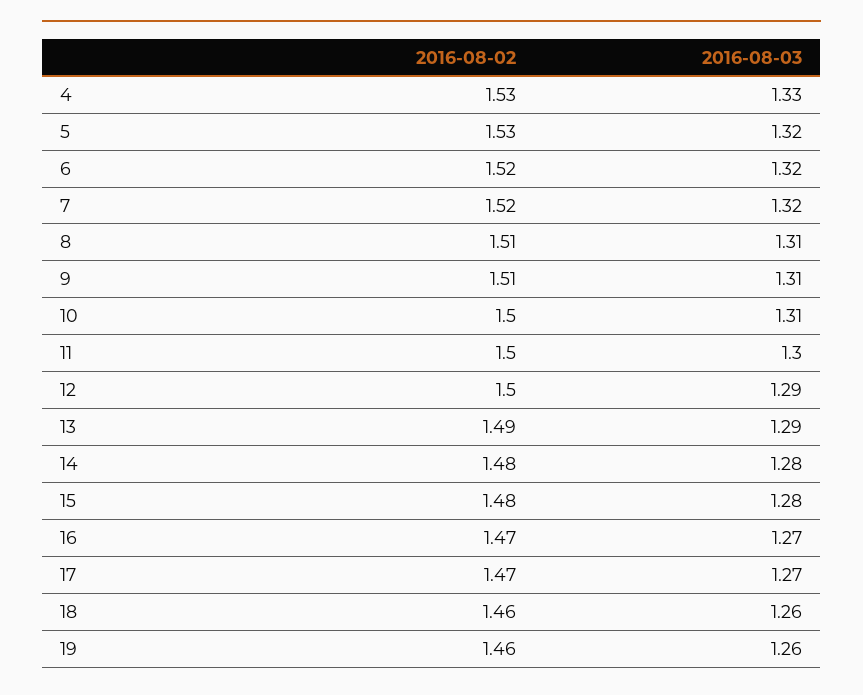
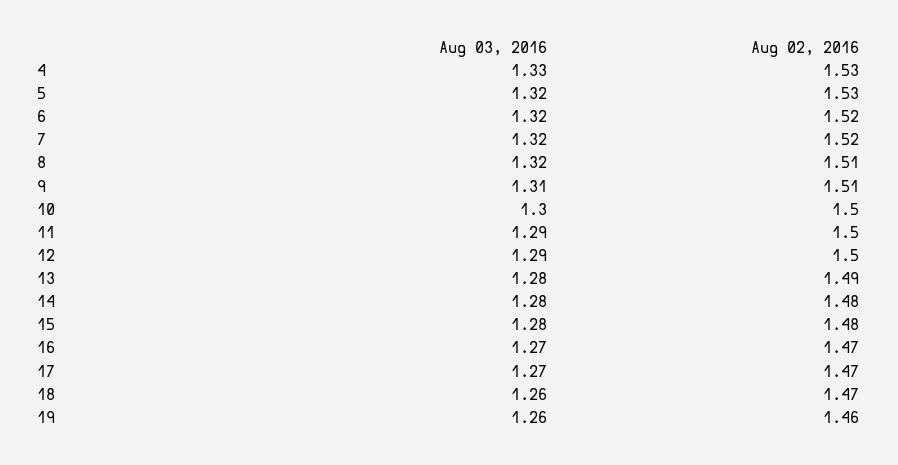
2016-08-03, 8: 1.31 -> 1.32
2016-08-03, 10: 1.31 -> 1.3
2016-08-03, 11: 1.3 -> 1.29
2016-08-03, 13: 1.29 -> 1.28
2016-08-02, 18: 1.46 -> 1.47

